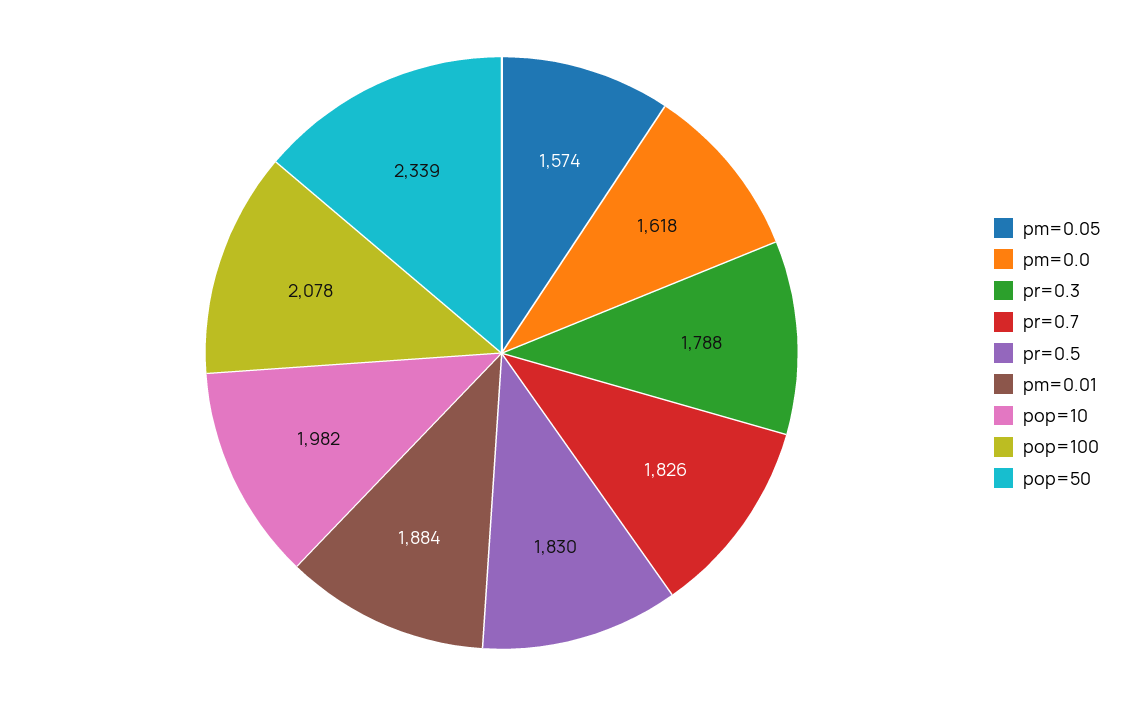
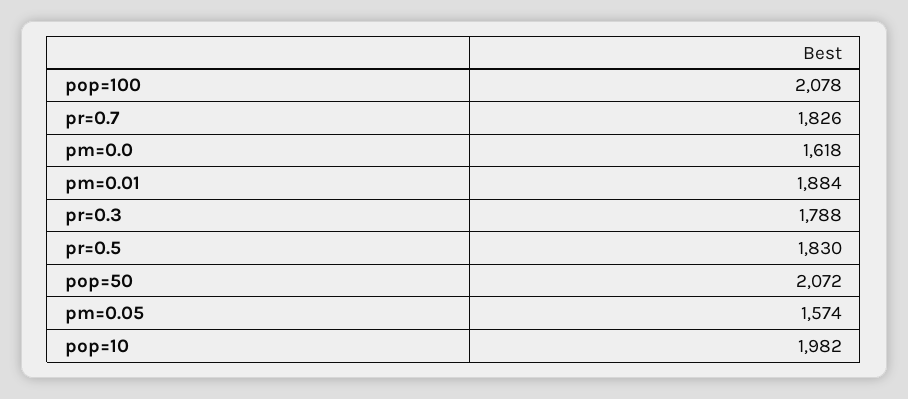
pop=50: 2339 -> 2072

